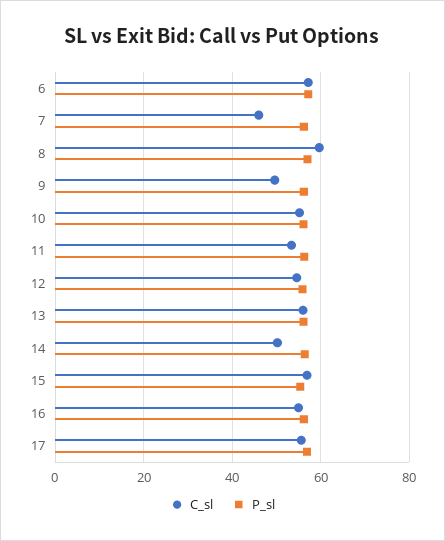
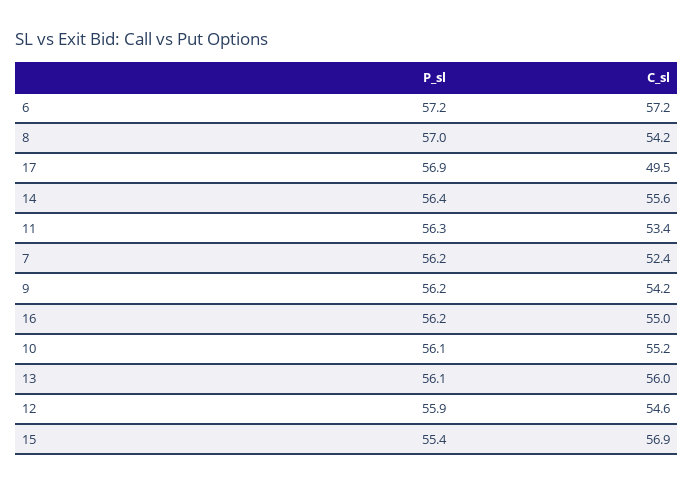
C_sl, 7: 46 -> 52.4
C_sl, 8: 60 -> 54.2
C_sl, 9: 50 -> 54.2
C_sl, 14: 50 -> 55.6
C_sl, 17: 56 -> 49.5

